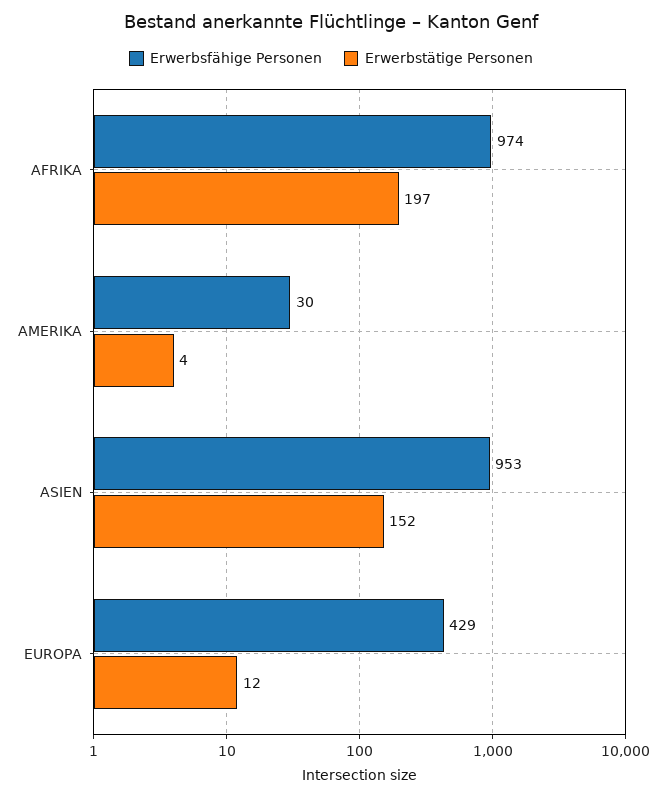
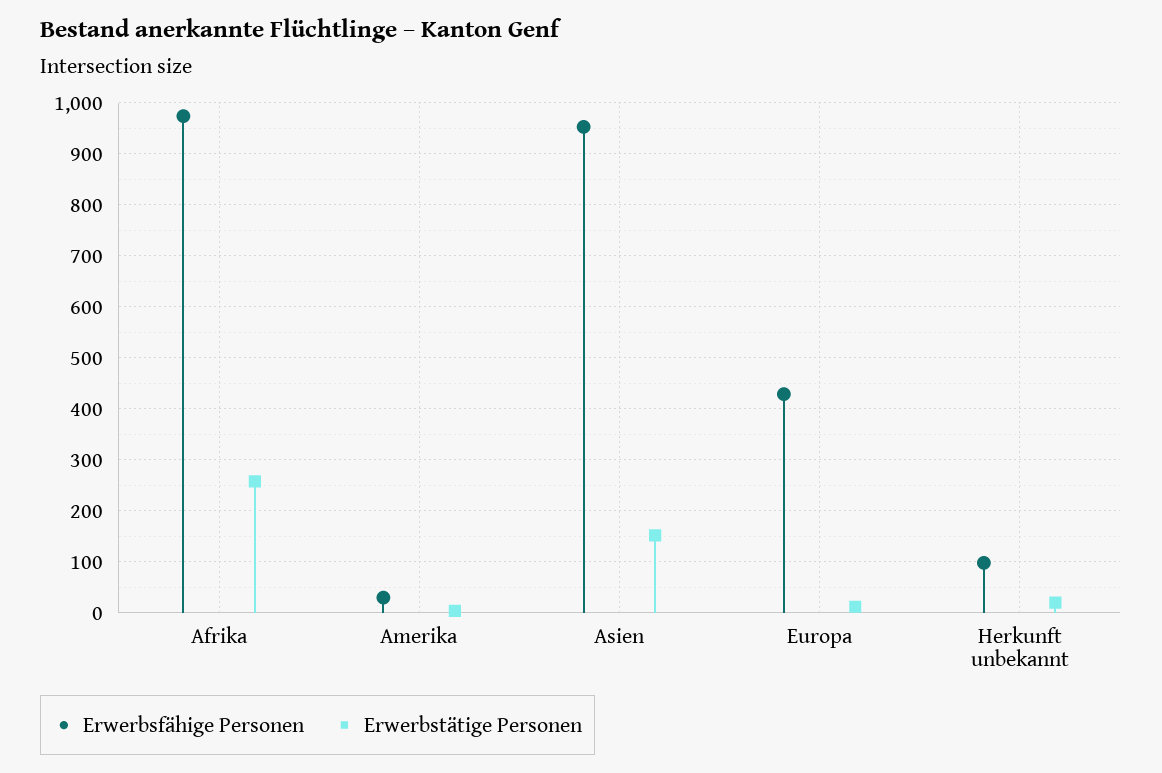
Erwerbstätige Personen, AFRIKA: 197 -> 260
Erwerbsfähige Personen, Herkunft unbekannt: none -> 100
Erwerbstätige Personen, Herkunft unbekannt: none -> 20

